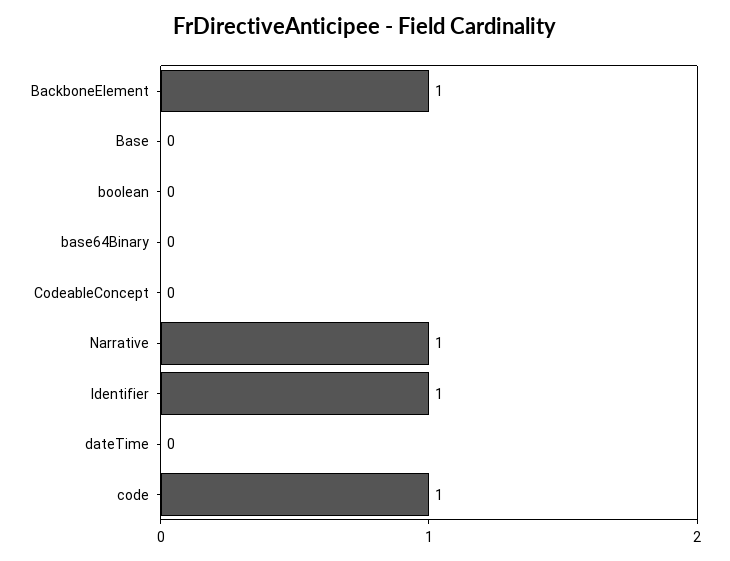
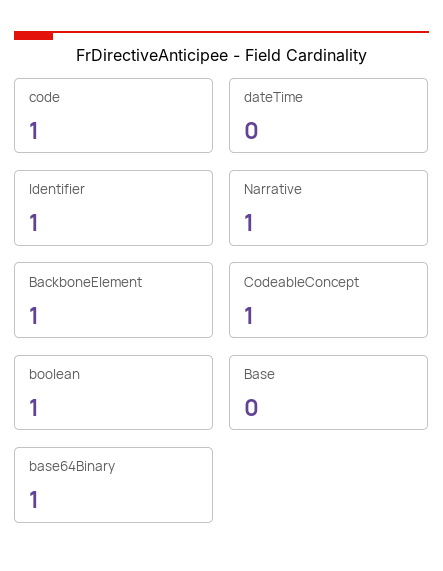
boolean: 0 -> 1
base64Binary: 0 -> 1
CodeableConcept: 0 -> 1

